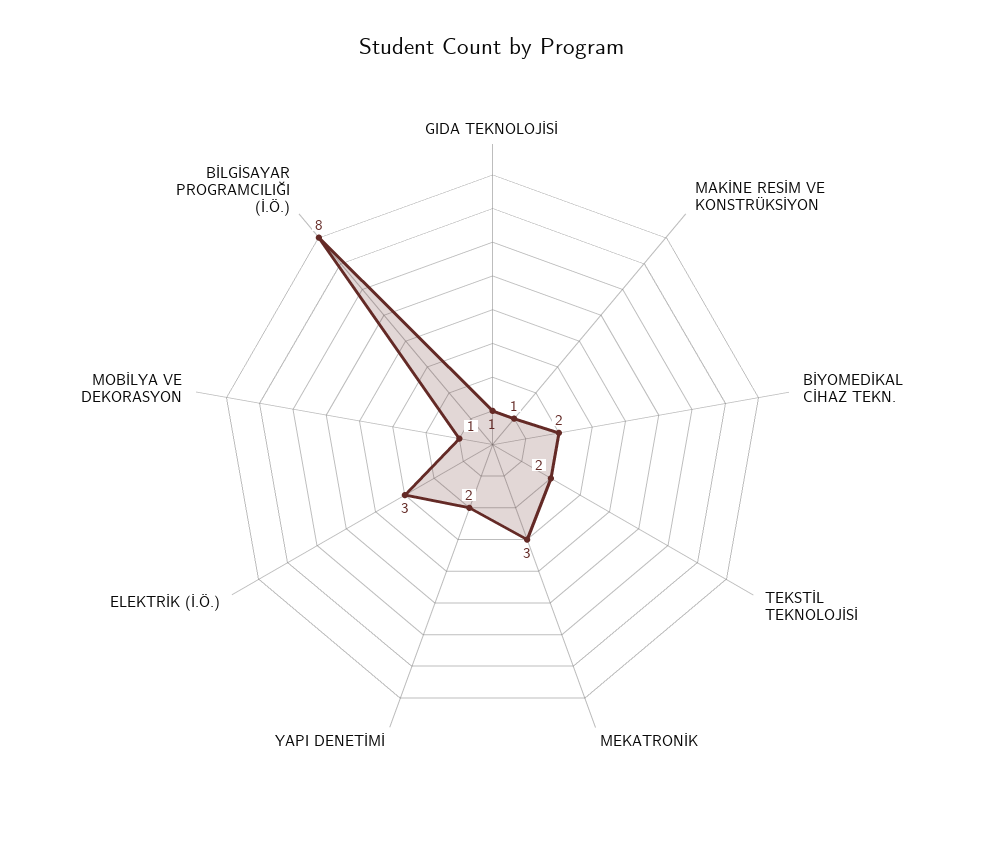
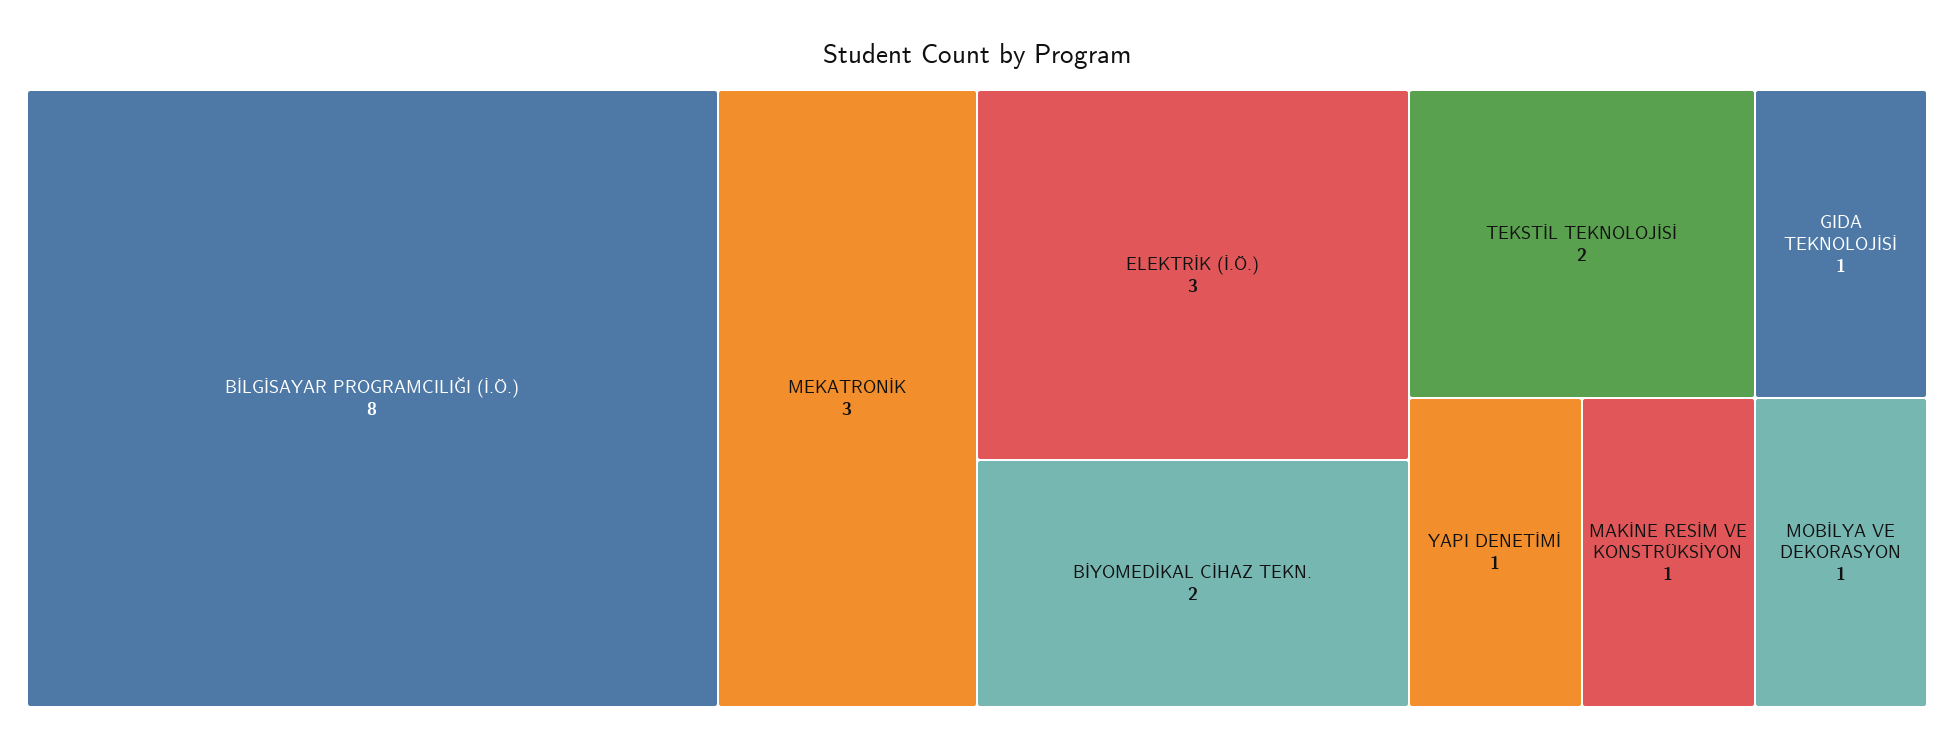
YAPI DENETİMİ: 2 -> 1

